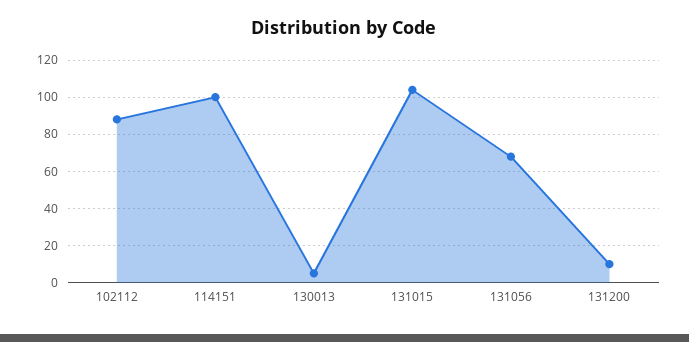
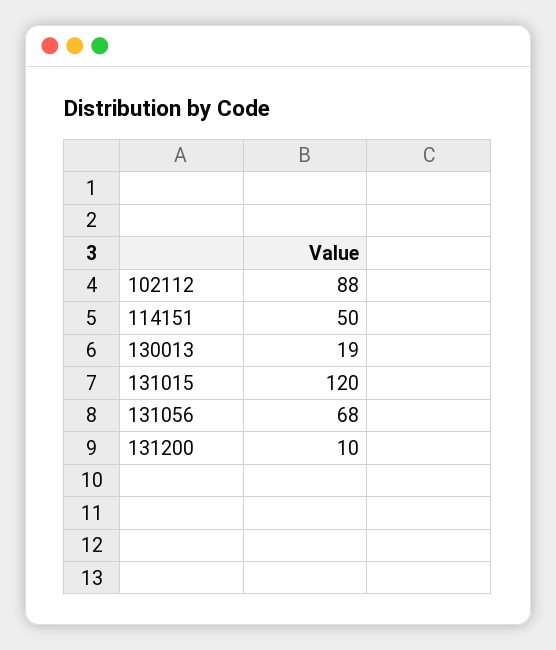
114151: 100 -> 50
130013: 5 -> 19
131015: 105 -> 120

